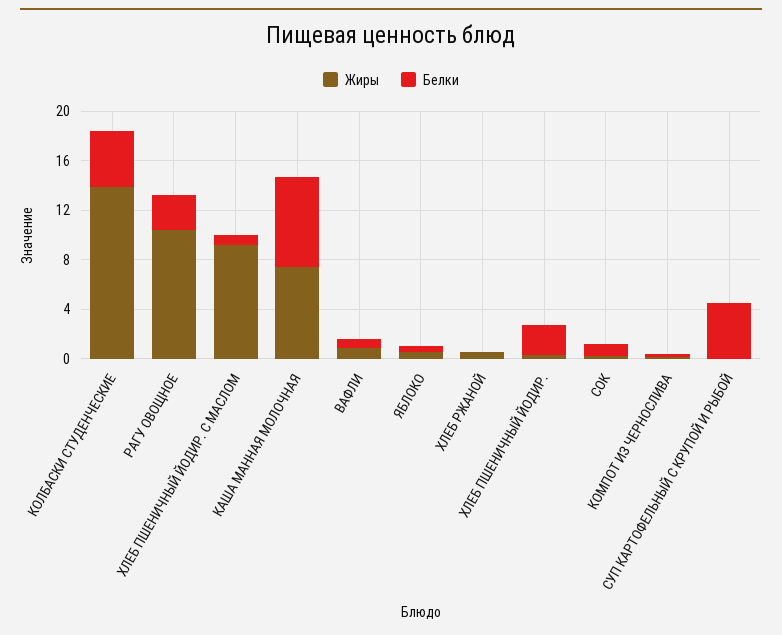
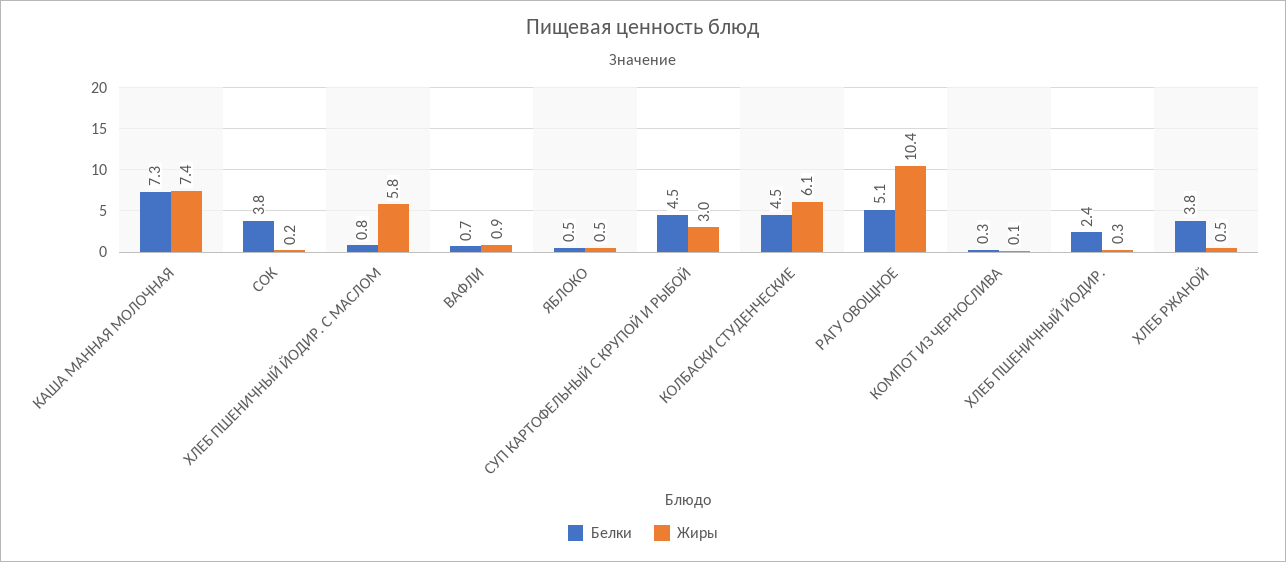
Жиры, КОЛБАСКИ СТУДЕНЧЕСКИЕ: 14 -> 6.1
Белки, РАГУ ОВОЩНОЕ: 3 -> 5.1
Жиры, ХЛЕБ ПШЕНИЧНЫЙ ЙОДИР. С МАСЛОМ: 9 -> 5.8
Белки, ХЛЕБ РЖАНОЙ: 0 -> 3.8
Белки, СОК: 1 -> 3.8
Жиры, СУП КАРТОФЕЛЬНЫЙ С КРУПОЙ И РЫБОЙ: 0 -> 3

